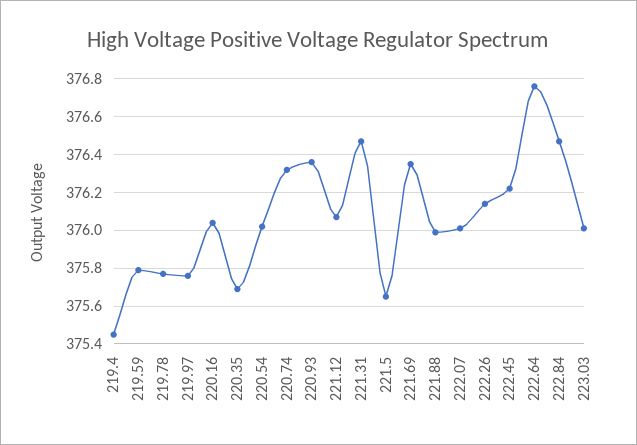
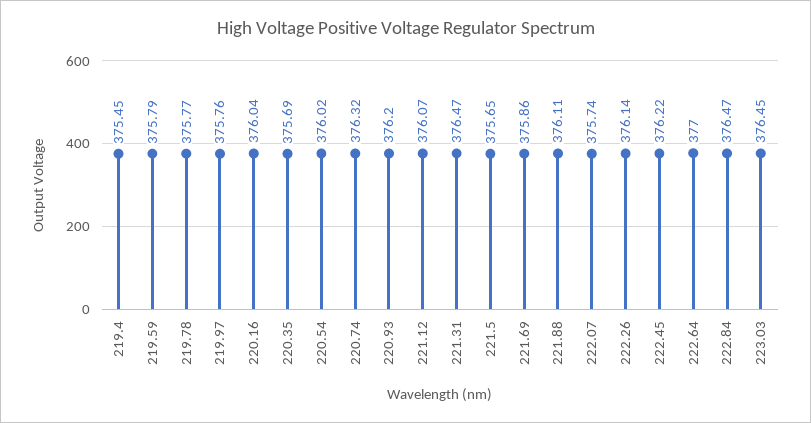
220.93: 376.35 -> 376.2
221.69: 376.35 -> 375.86
221.88: 376 -> 376.11
222.07: 376 -> 375.74
222.64: 376.75 -> 377
223.03: 376 -> 376.45

